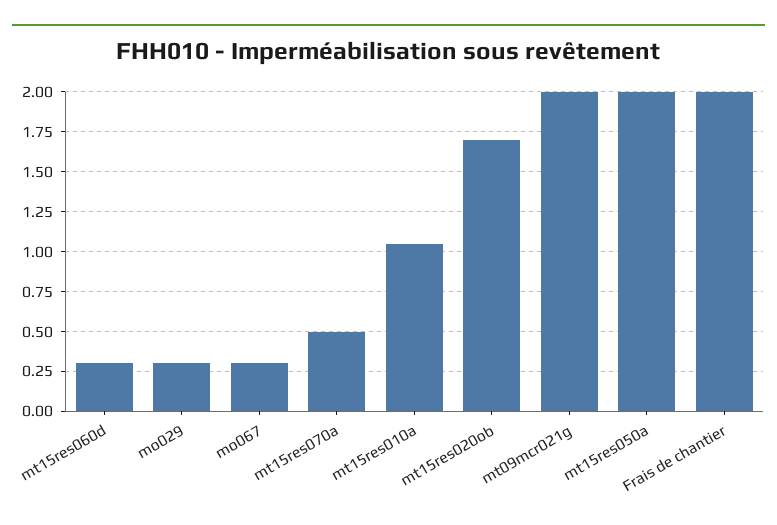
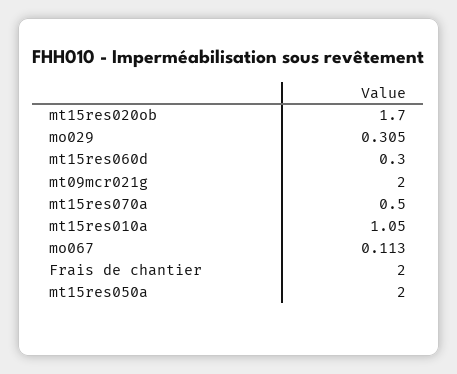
mo067: 0.3 -> 0.113

